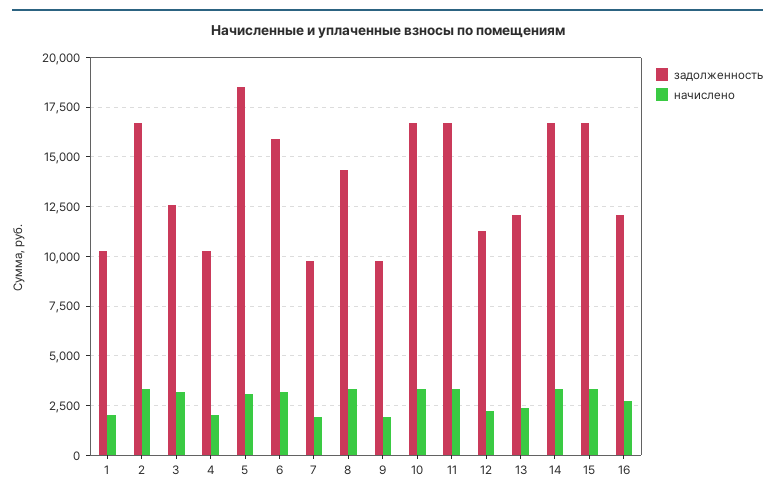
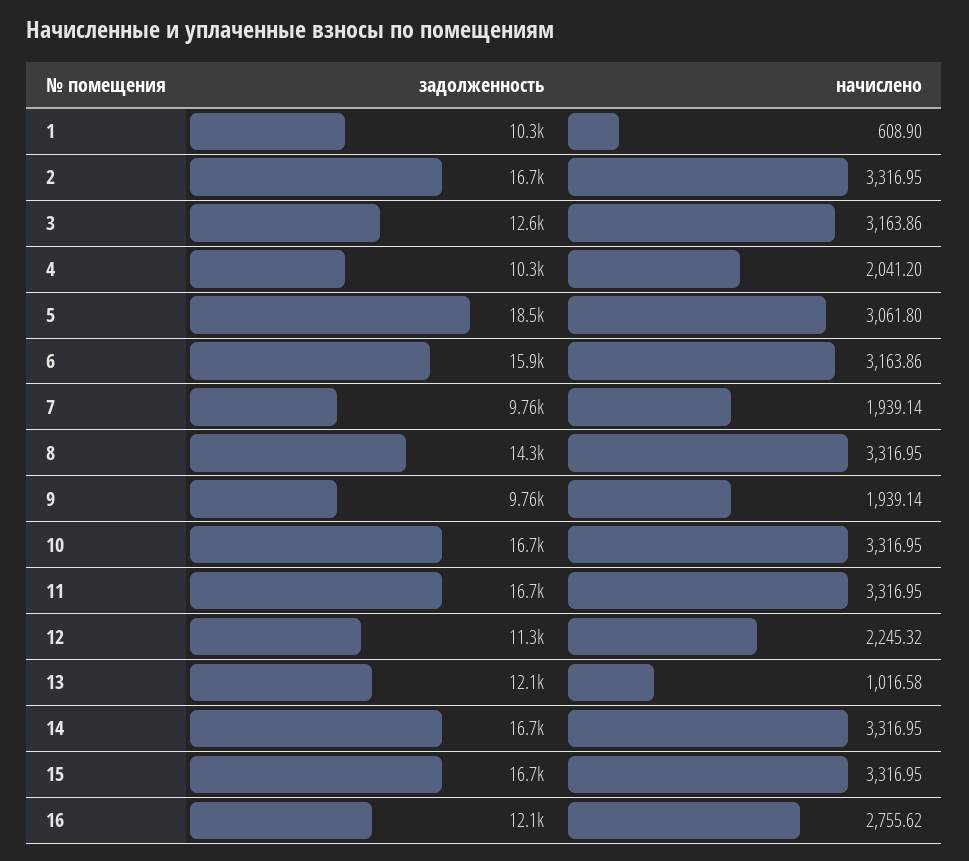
начислено, 1: 2000 -> 608.9
начислено, 13: 2500 -> 1016.58

